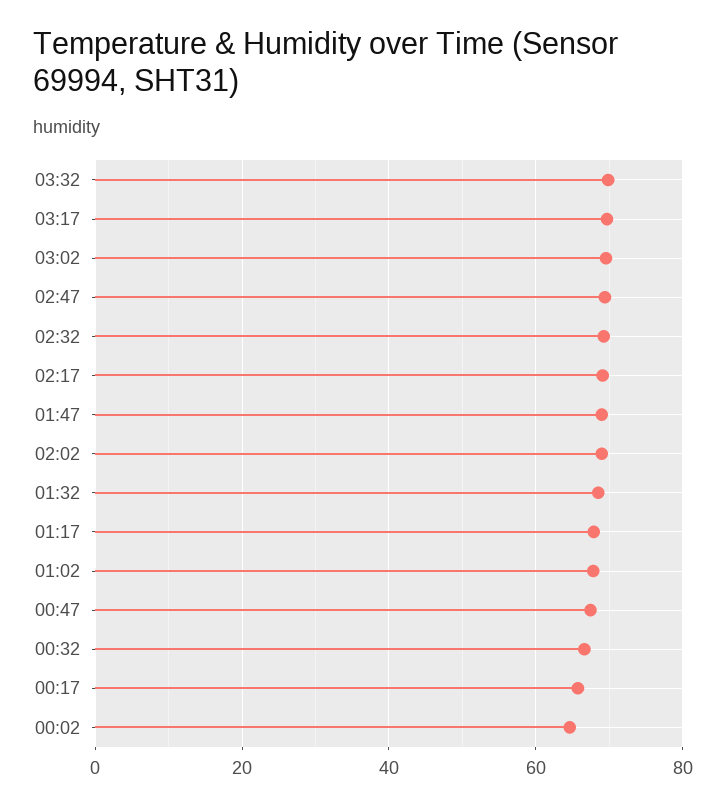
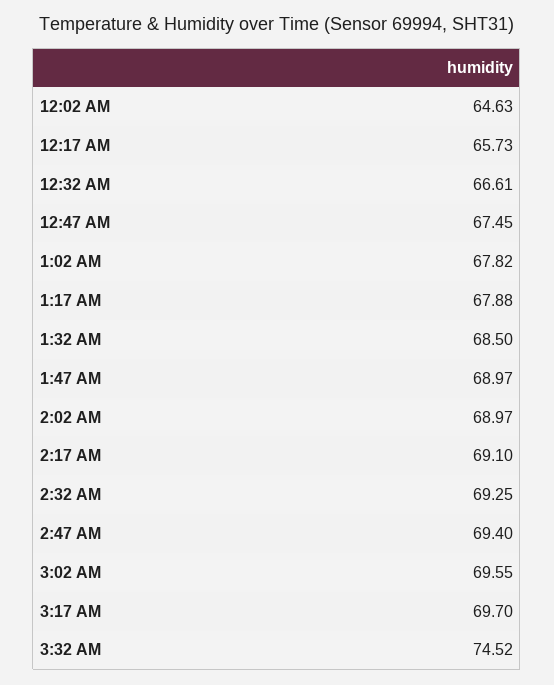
03:32: 70 -> 74.52

